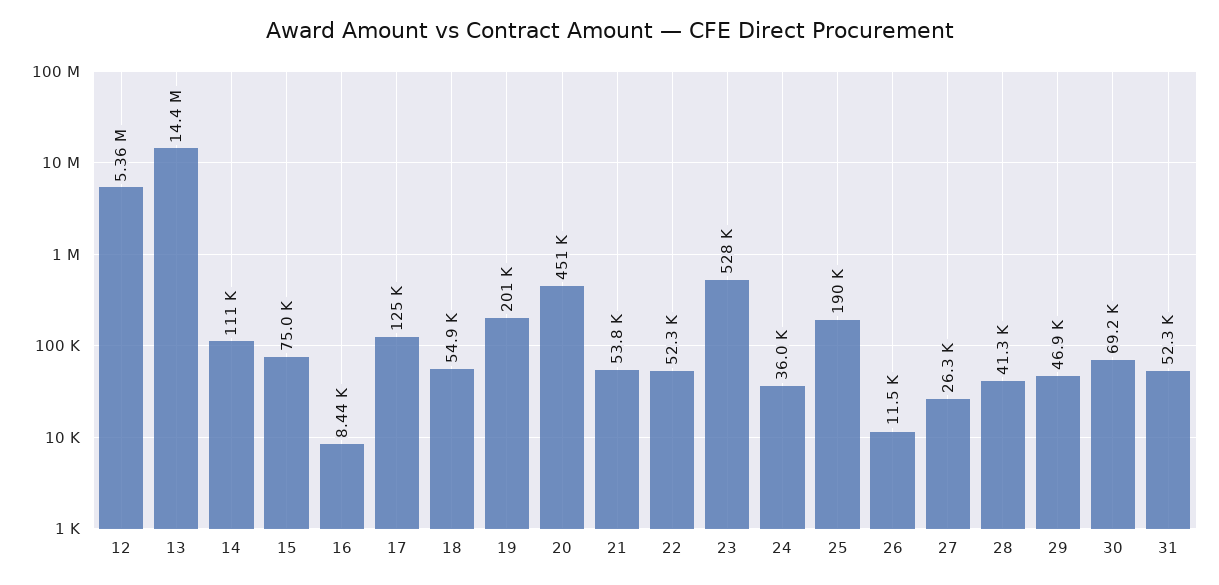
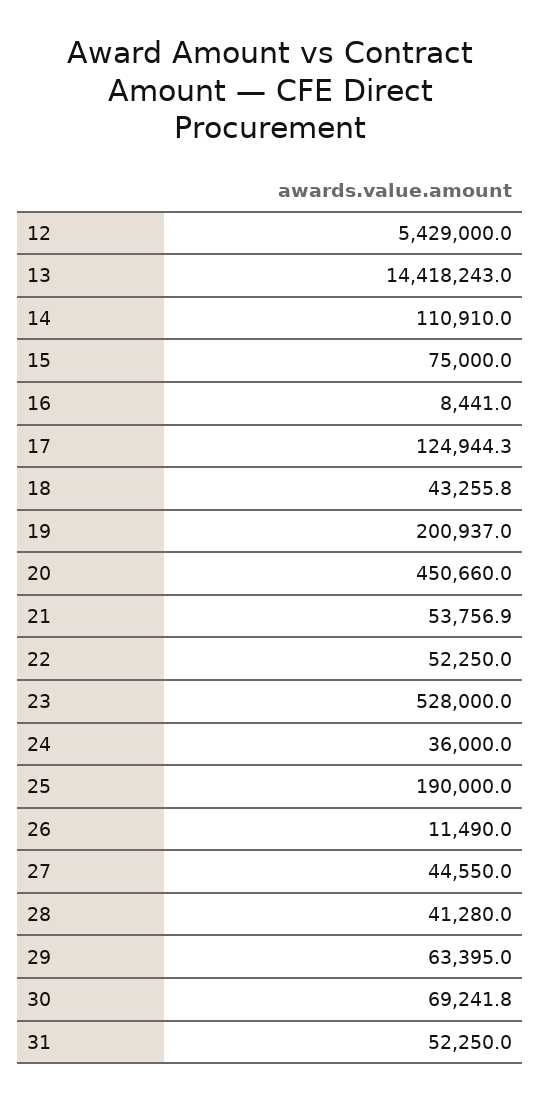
12: 5360000 -> 5429000
18: 54900 -> 43255.8
27: 26300 -> 44550
29: 46900 -> 63395

